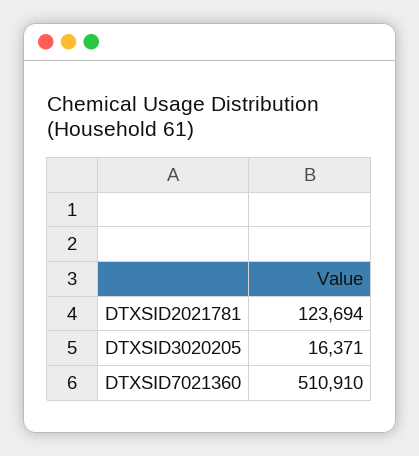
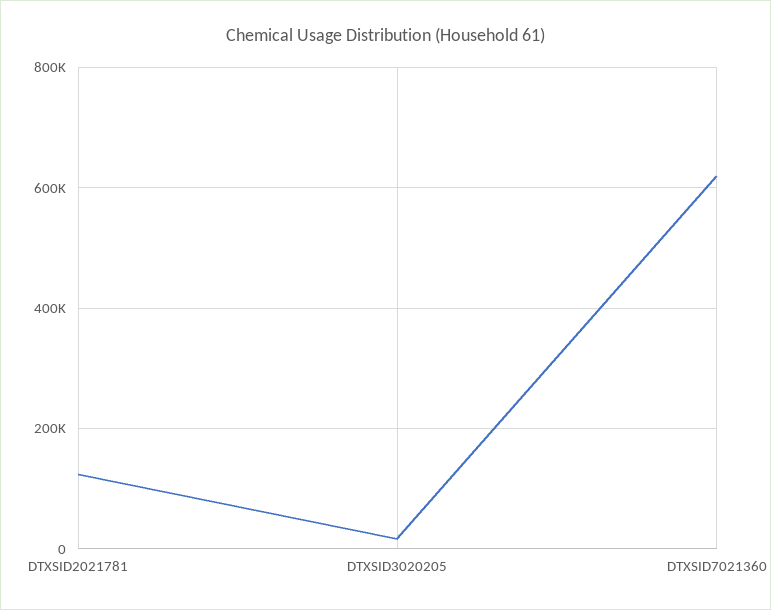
DTXSID7021360: 510910 -> 620000

